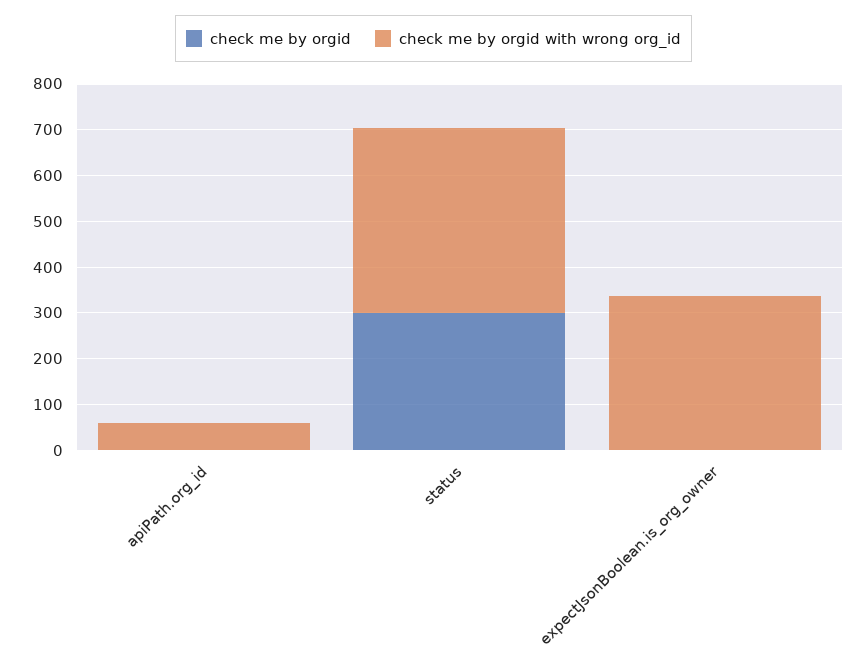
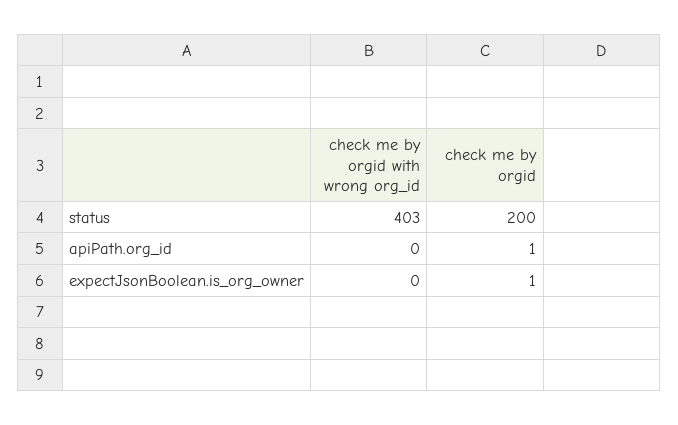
check me by orgid with wrong org_id, apiPath.org_id: 60 -> 0
check me by orgid, status: 300 -> 200
check me by orgid with wrong org_id, expectJsonBoolean.is_org_owner: 340 -> 0

